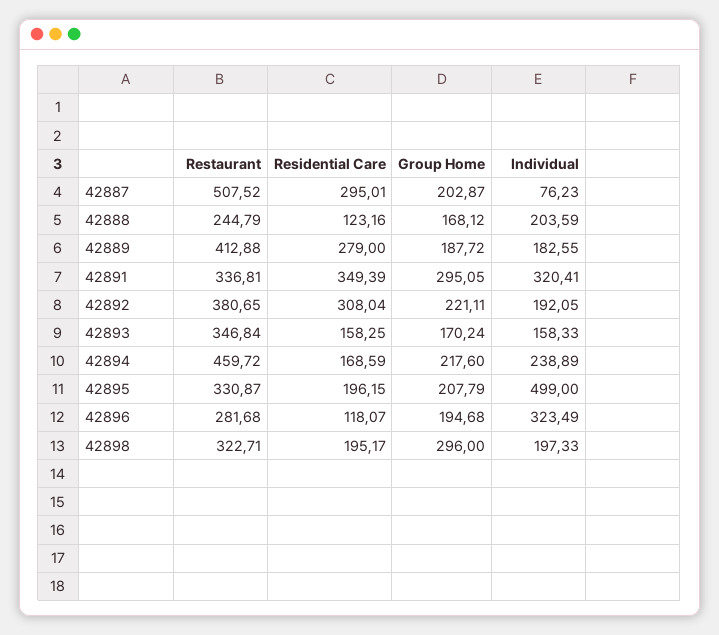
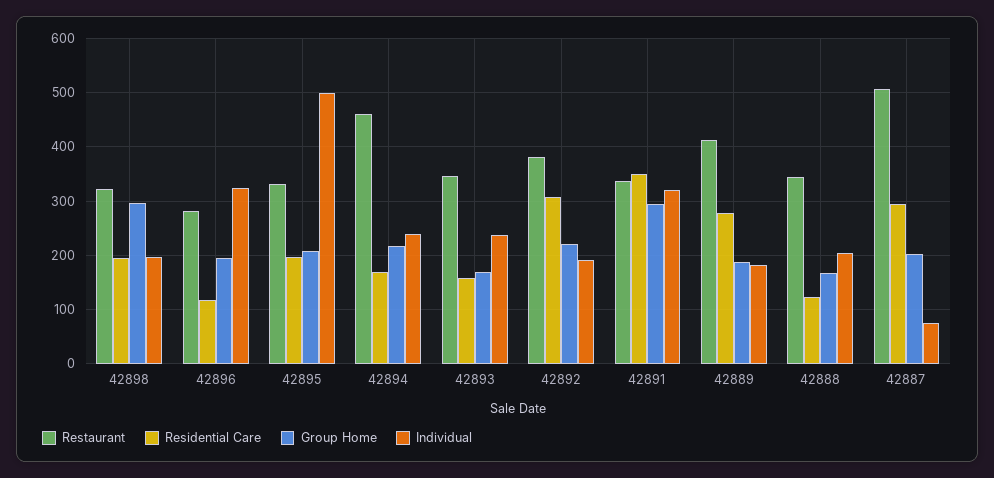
Restaurant, 42888: 244.79 -> 340
Individual, 42893: 158.33 -> 240

